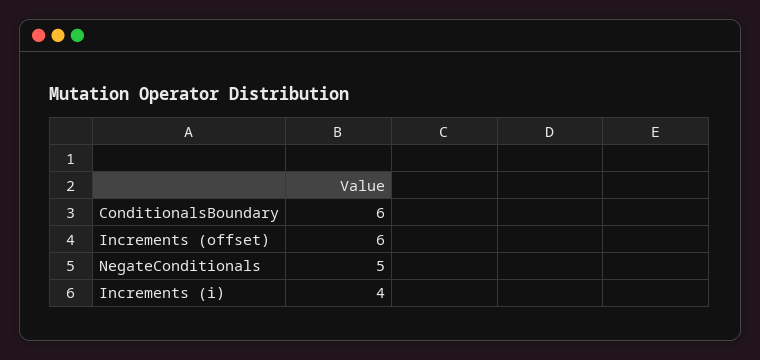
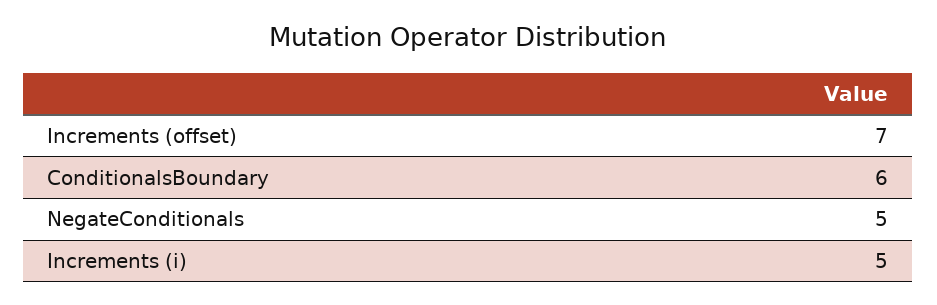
Increments (offset): 6 -> 7
Increments (i): 4 -> 5

